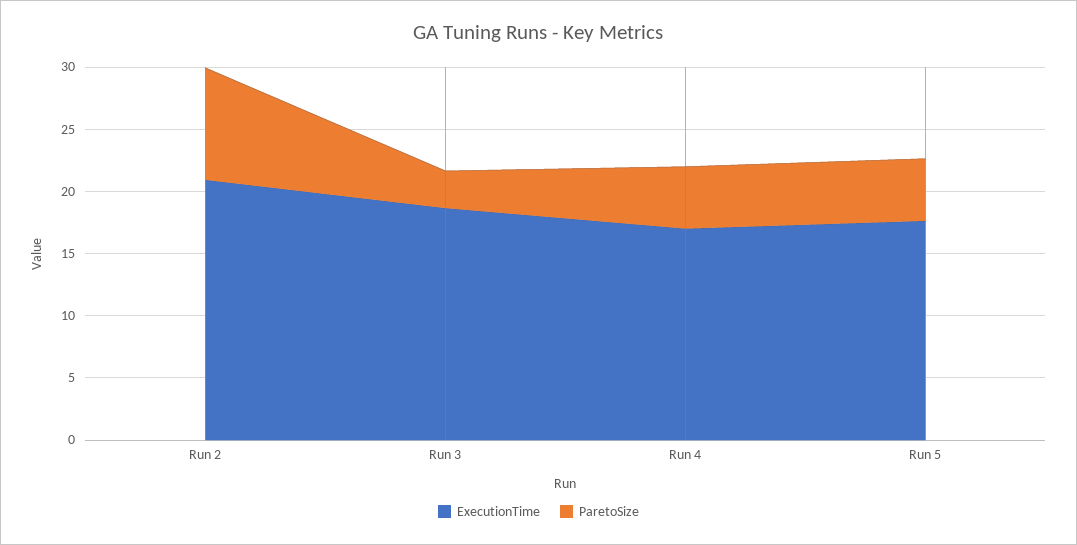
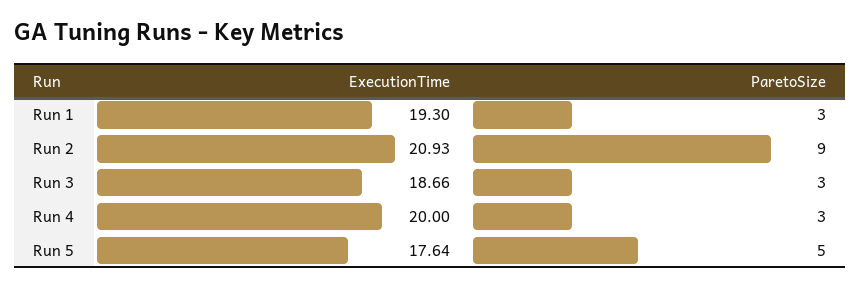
ExecutionTime, Run 4: 17 -> 20
ParetoSize, Run 4: 5 -> 3
ExecutionTime, Run 1: none -> 19.3
ParetoSize, Run 1: none -> 3

